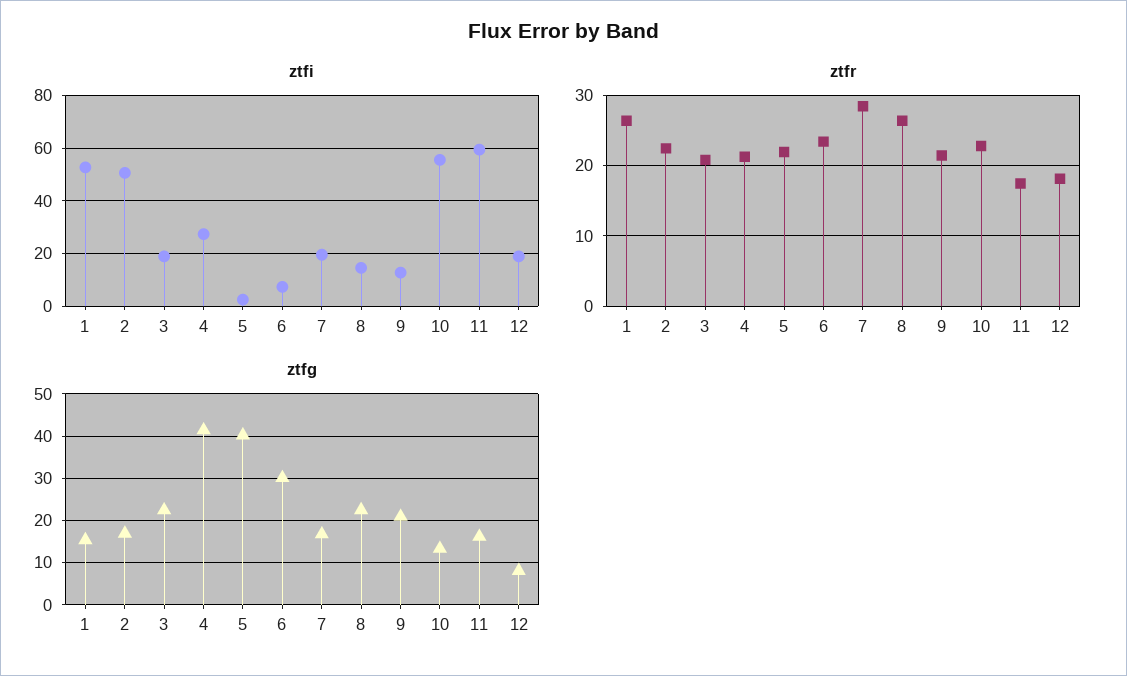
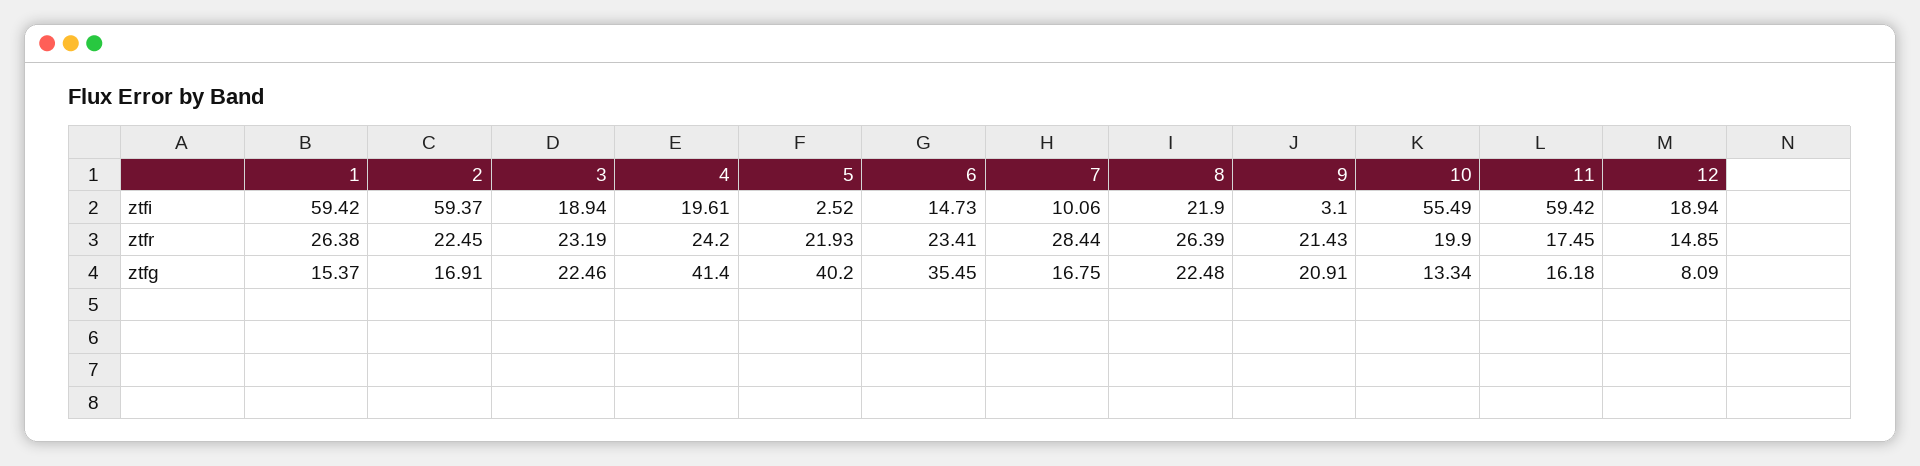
ztfi, 1: 52.5 -> 59.42
ztfi, 2: 50 -> 59.37
ztfi, 4: 27.5 -> 19.61
ztfi, 6: 7.5 -> 14.73
ztfi, 7: 20 -> 10.06
ztfi, 8: 15 -> 21.9
ztfi, 9: 12.5 -> 3.1
ztfr, 3: 21 -> 23.19
ztfr, 4: 21 -> 24.2
ztfr, 10: 23 -> 19.9
ztfr, 12: 18 -> 14.85
ztfg, 6: 30 -> 35.45

